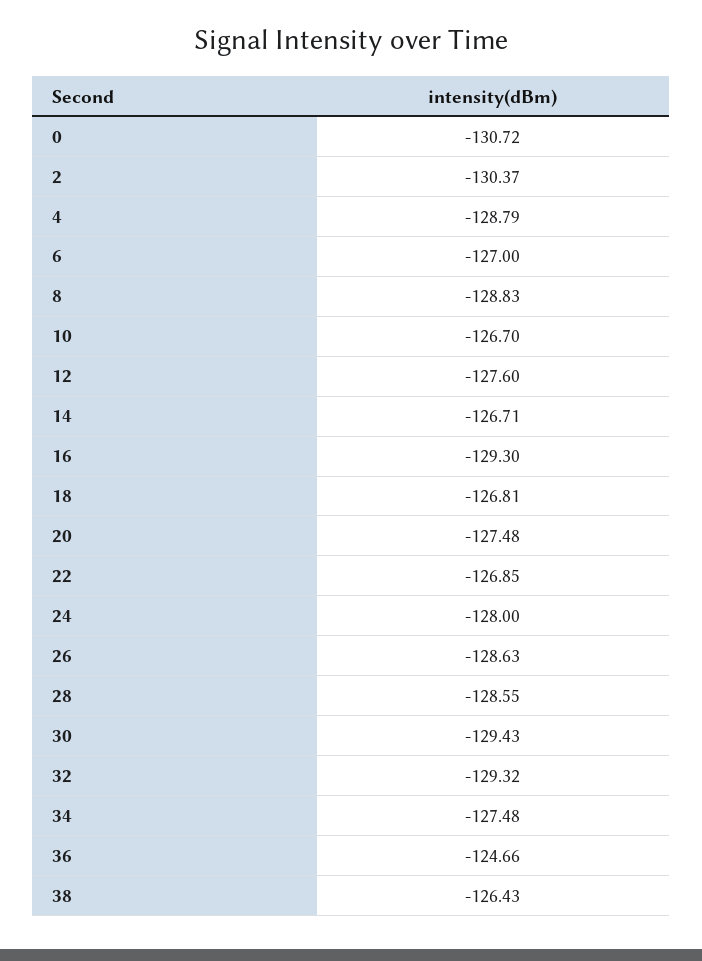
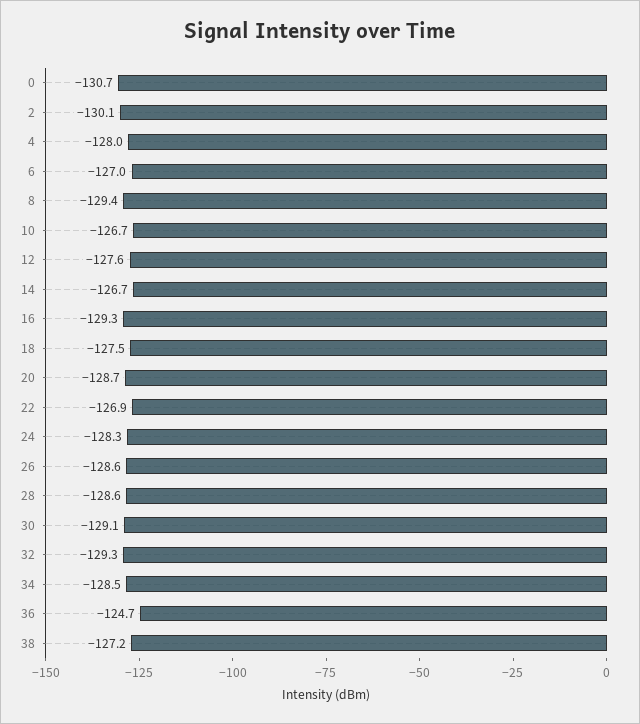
2: -130.37 -> -130.1
4: -128.79 -> -128
8: -128.83 -> -129.4
18: -126.81 -> -127.5
20: -127.48 -> -128.7
24: -128 -> -128.3
30: -129.43 -> -129.1
34: -127.48 -> -128.5
38: -126.43 -> -127.2

